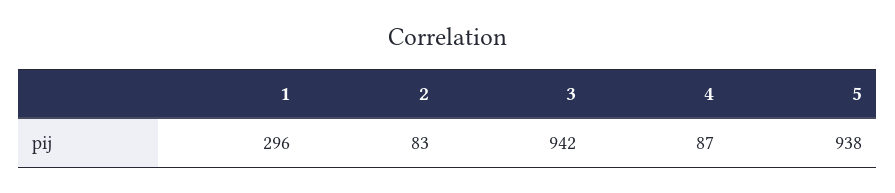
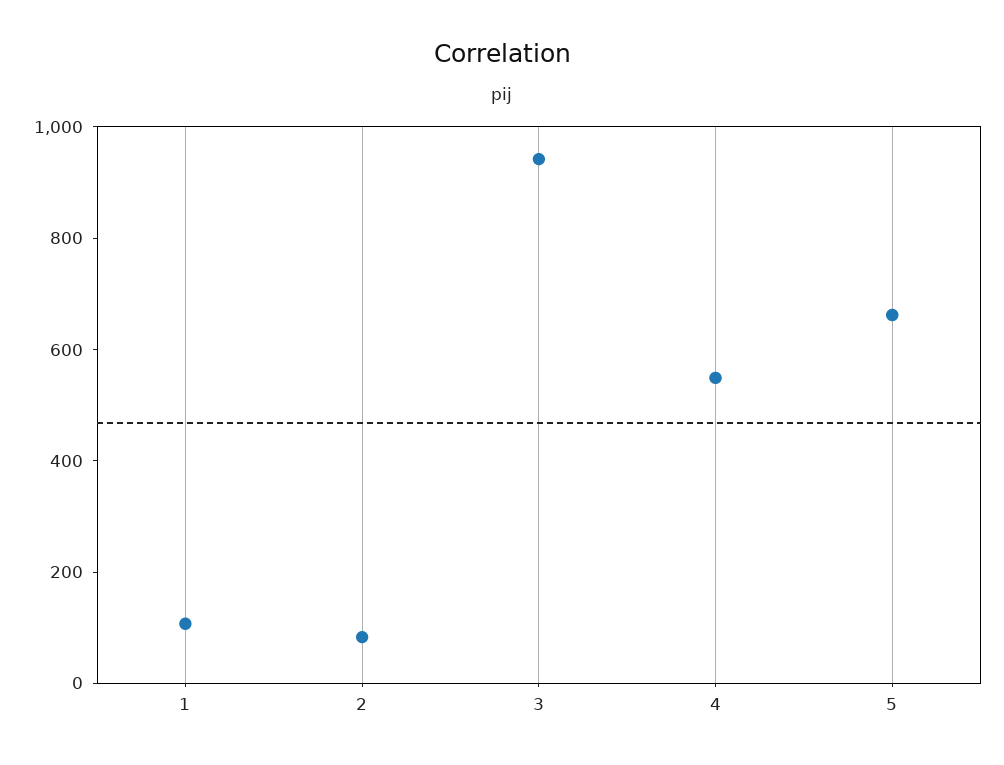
1: 296 -> 100
4: 87 -> 550
5: 938 -> 650

